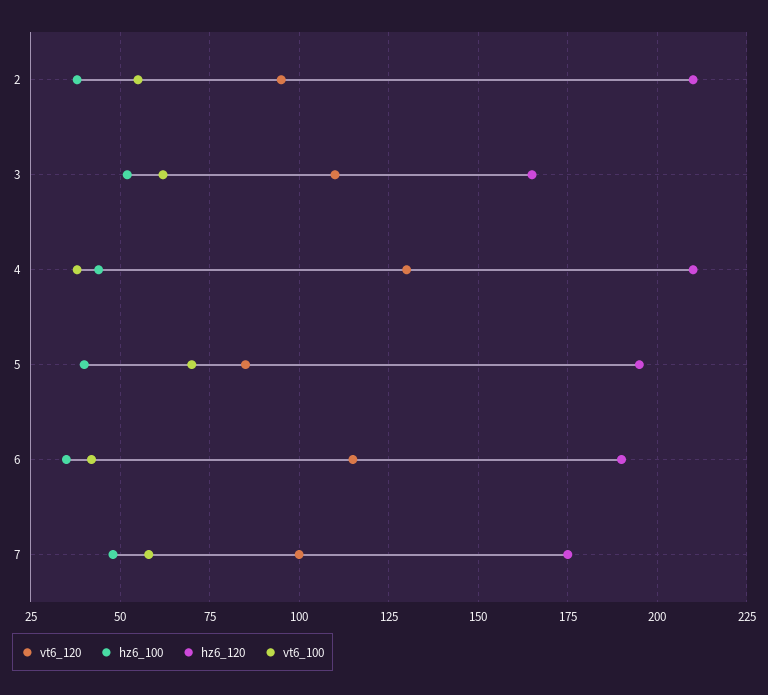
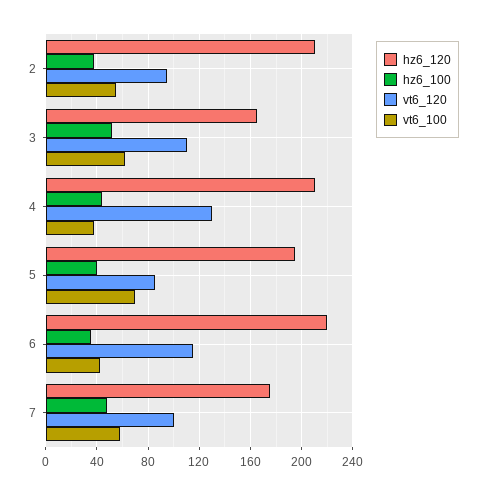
hz6_120, 6: 190 -> 220

